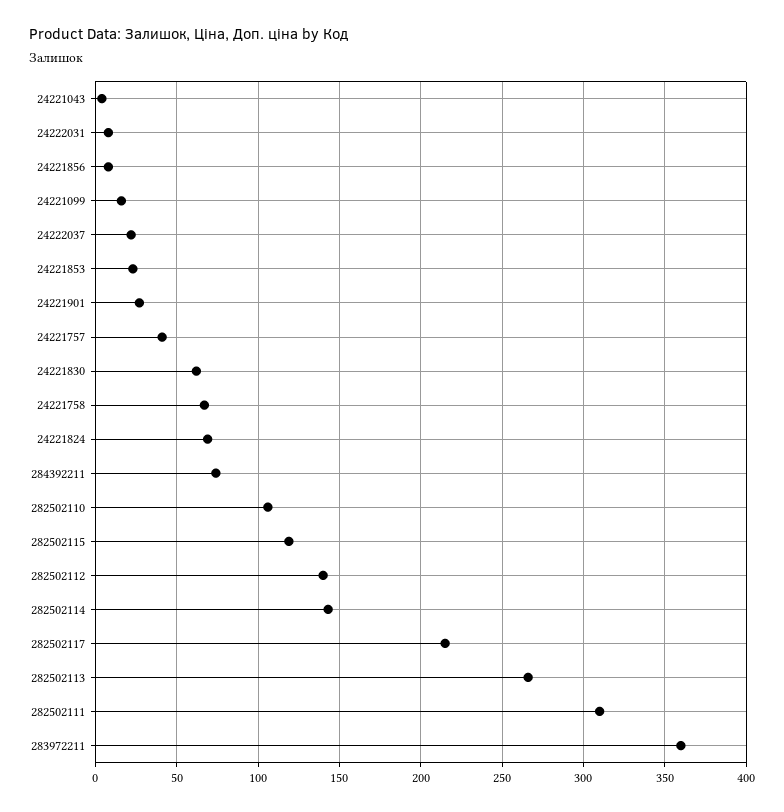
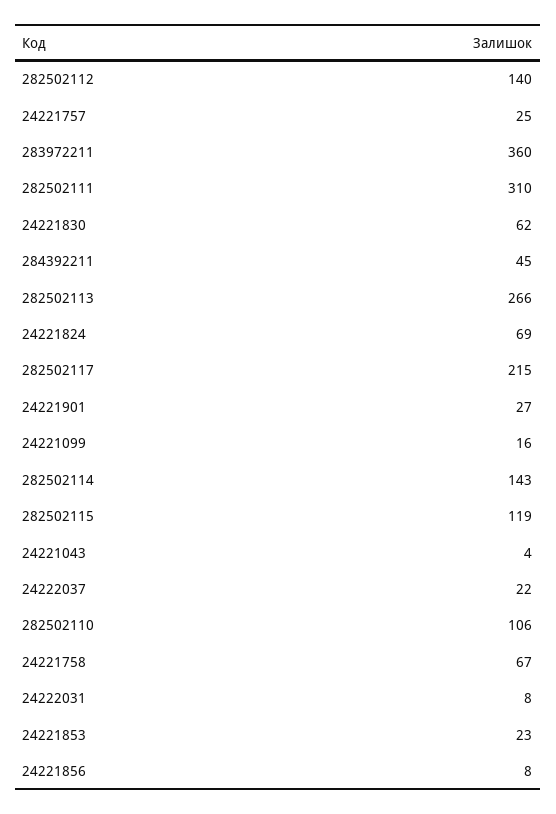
24221757: 40 -> 25
284392211: 75 -> 45

